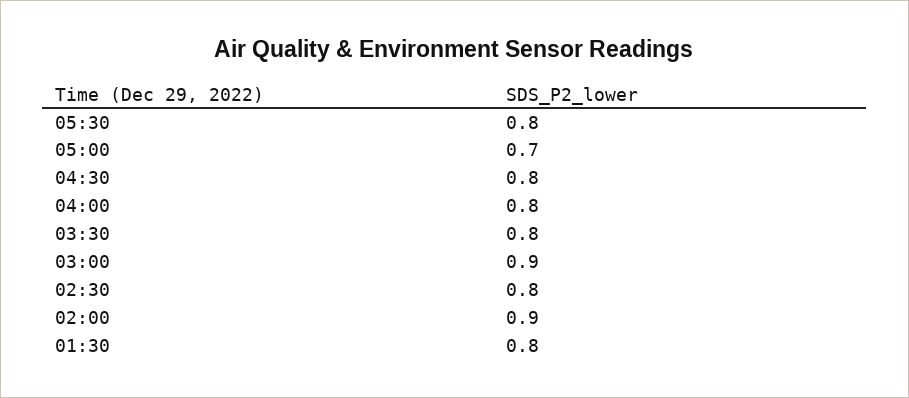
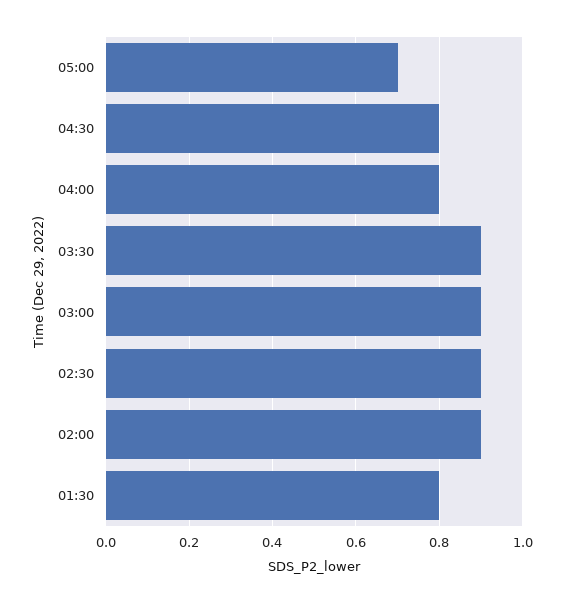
05:30: 0.8 -> none
03:30: 0.8 -> 0.9
02:30: 0.8 -> 0.9

